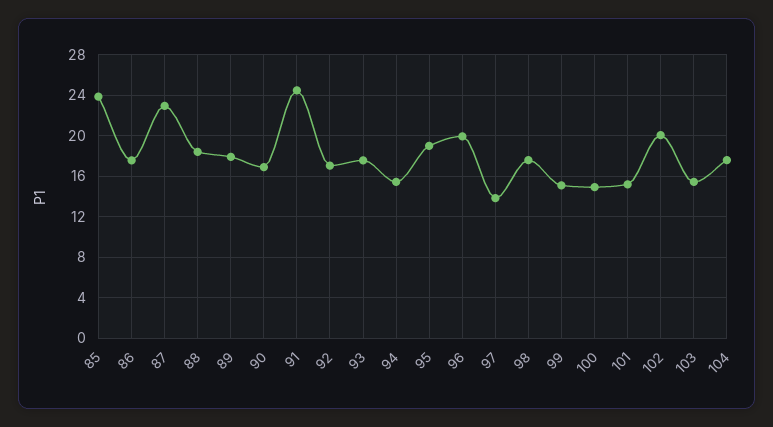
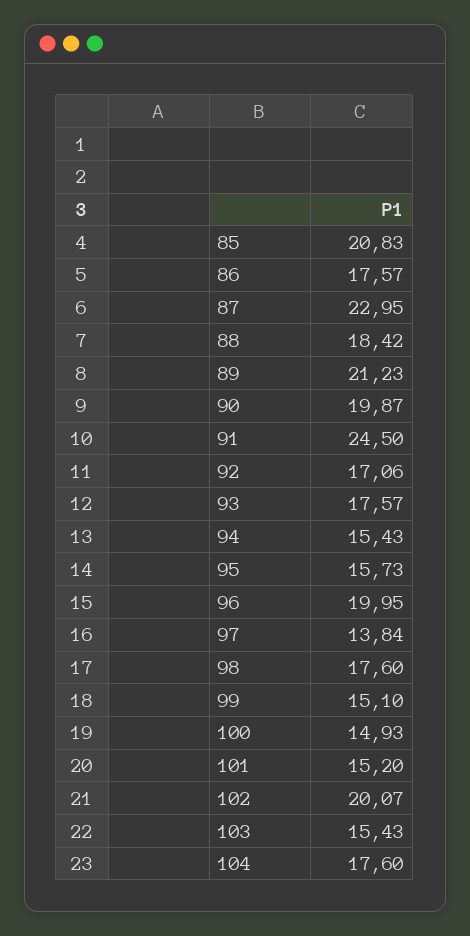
85: 24 -> 20.83
89: 18 -> 21.23
90: 17 -> 19.87
95: 19 -> 15.73

